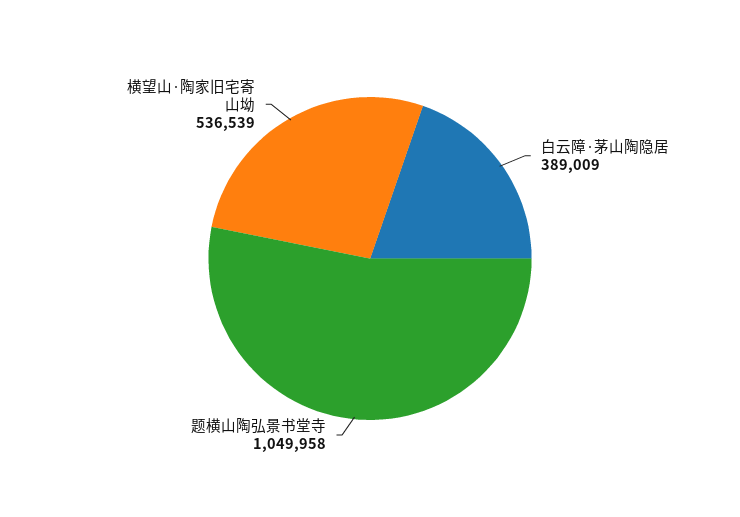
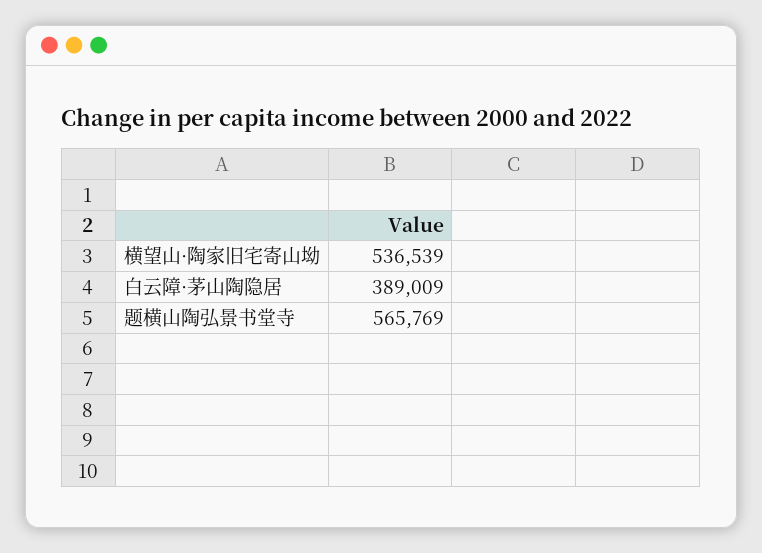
题横山陶弘景书堂寺: 1049958 -> 565769

